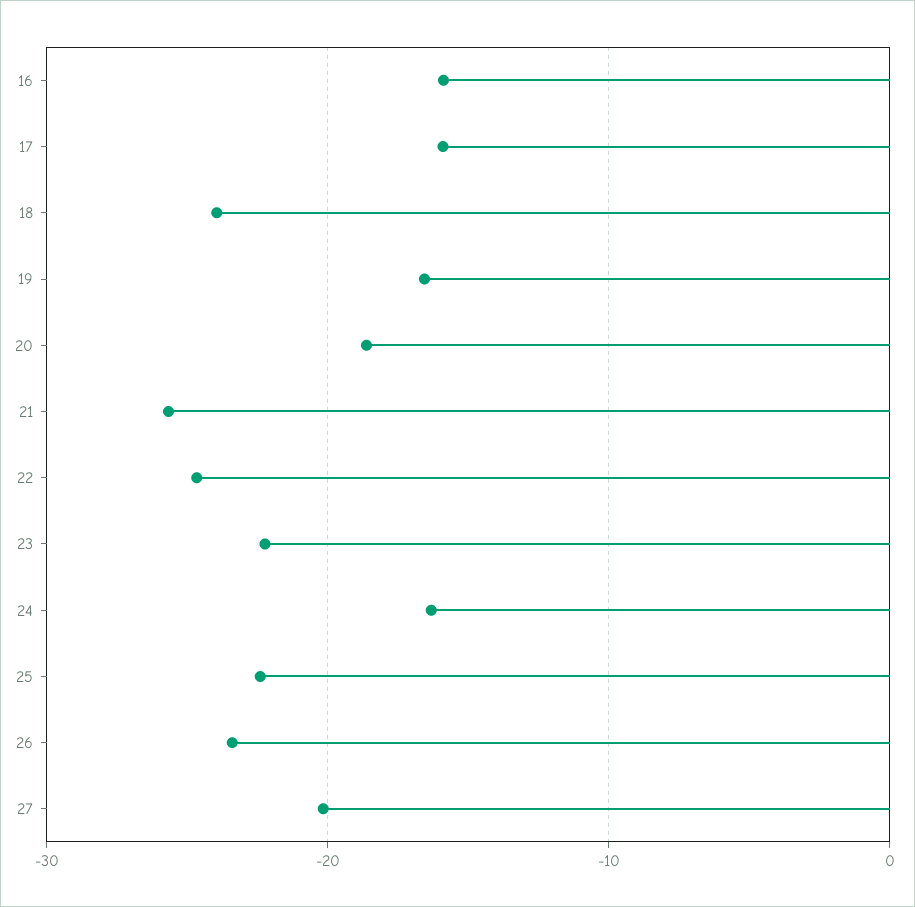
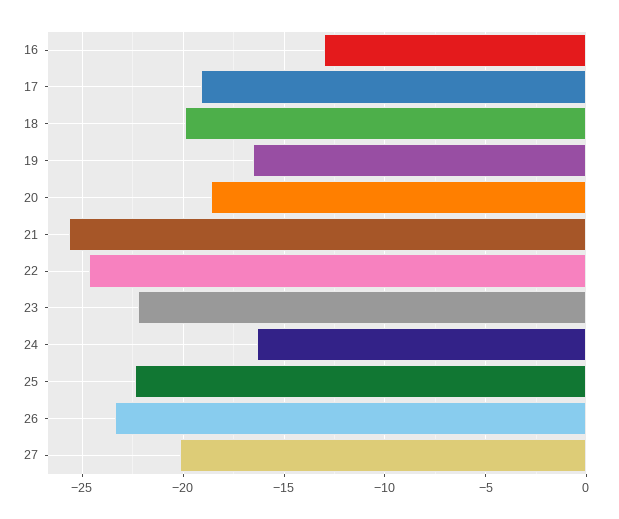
16: -16 -> -13
17: -16 -> -19
18: -24 -> -20

